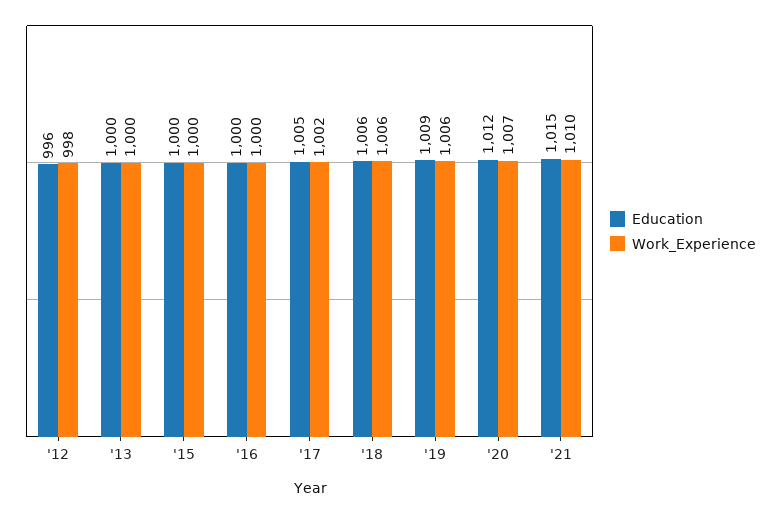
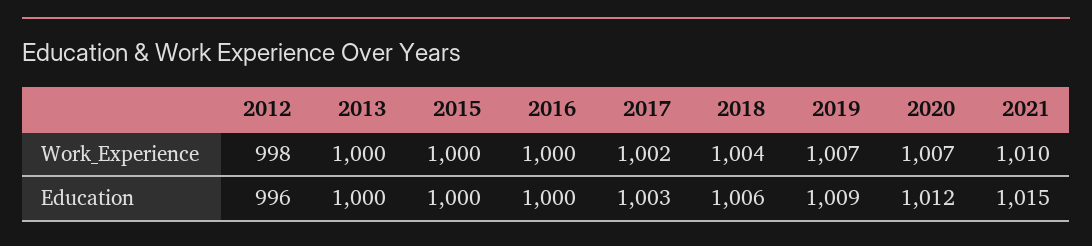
Education, '17: 1005 -> 1003
Work_Experience, '18: 1006 -> 1004
Work_Experience, '19: 1006 -> 1007

